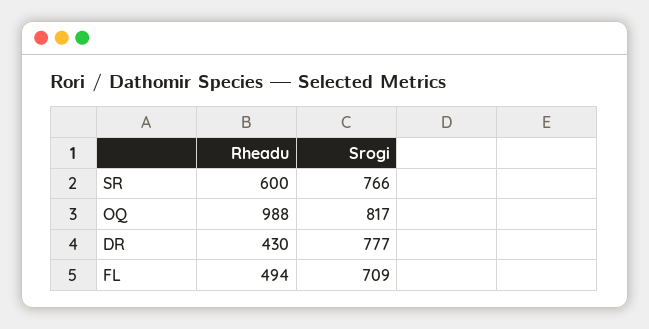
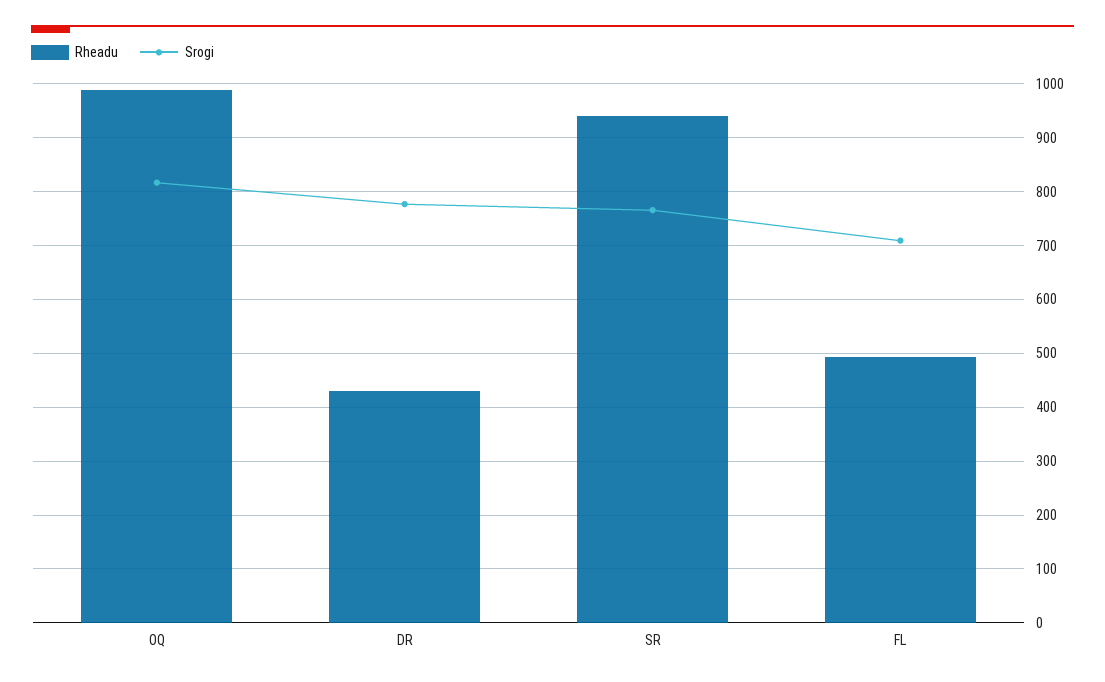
Rheadu, SR: 600 -> 940

